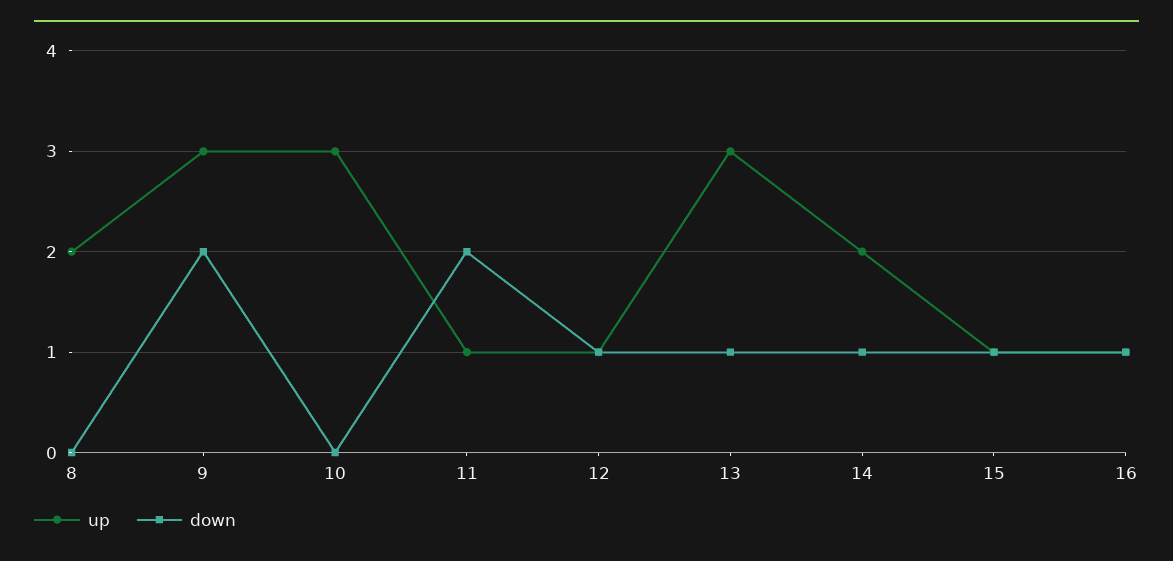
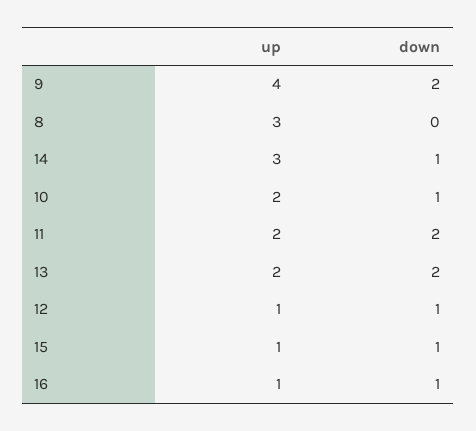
up, 8: 2 -> 3
up, 9: 3 -> 4
up, 10: 3 -> 2
down, 10: 0 -> 1
up, 11: 1 -> 2
up, 13: 3 -> 2
down, 13: 1 -> 2
up, 14: 2 -> 3

